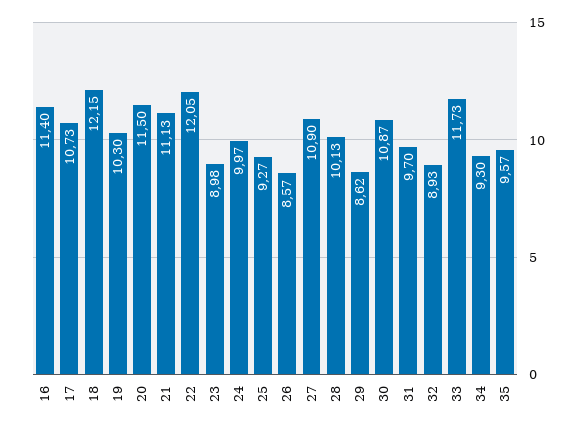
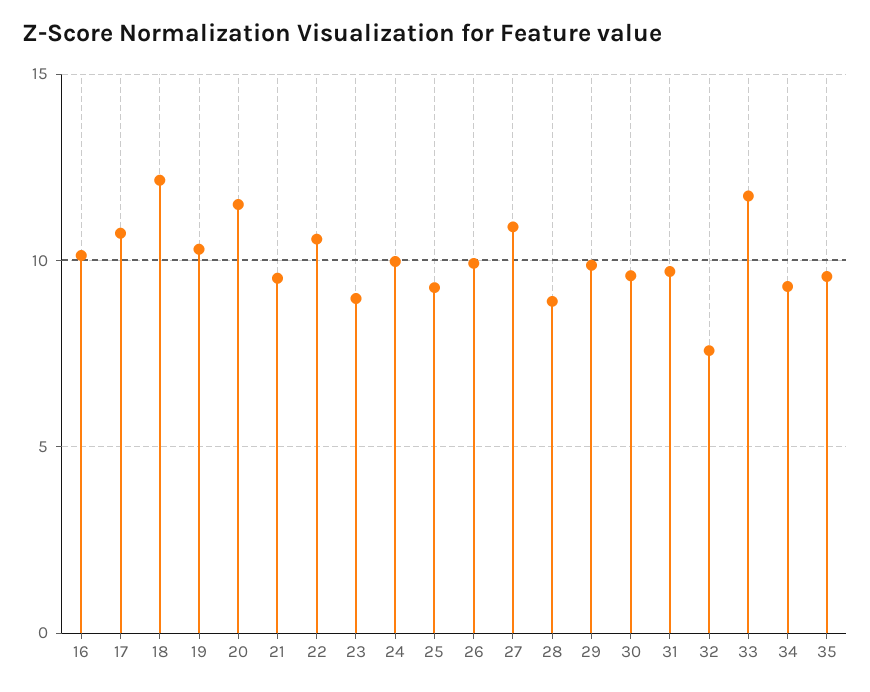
16: 11.4 -> 10
21: 11.13 -> 9.5
22: 12.05 -> 10.5
26: 8.57 -> 10
28: 10.13 -> 9
29: 8.62 -> 10
30: 10.87 -> 9.5
32: 8.93 -> 7.5

